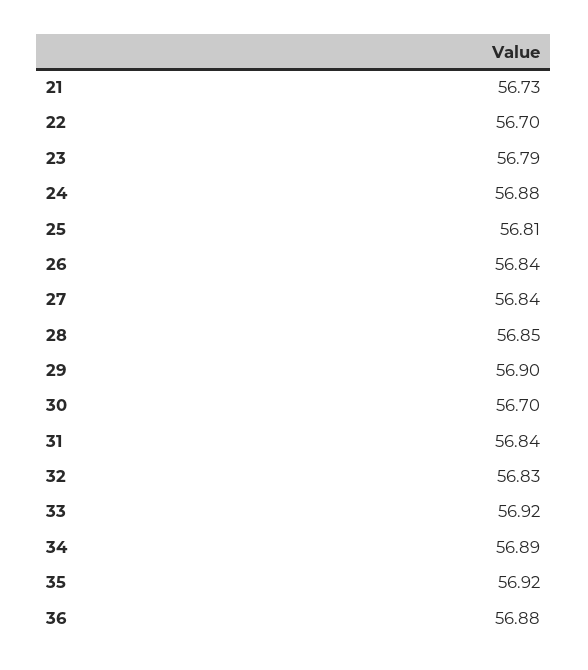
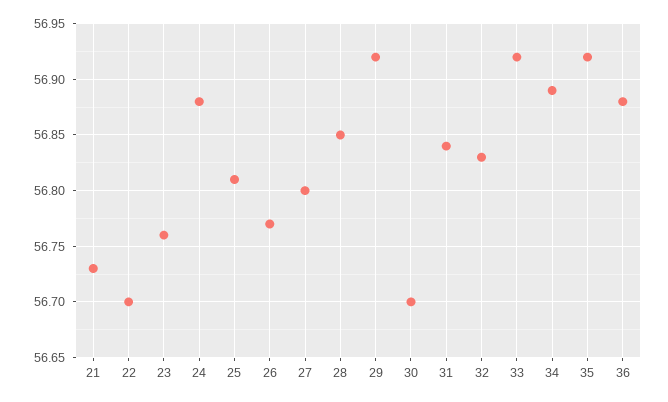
23: 56.79 -> 56.76
26: 56.84 -> 56.77
27: 56.84 -> 56.8
29: 56.9 -> 56.92

